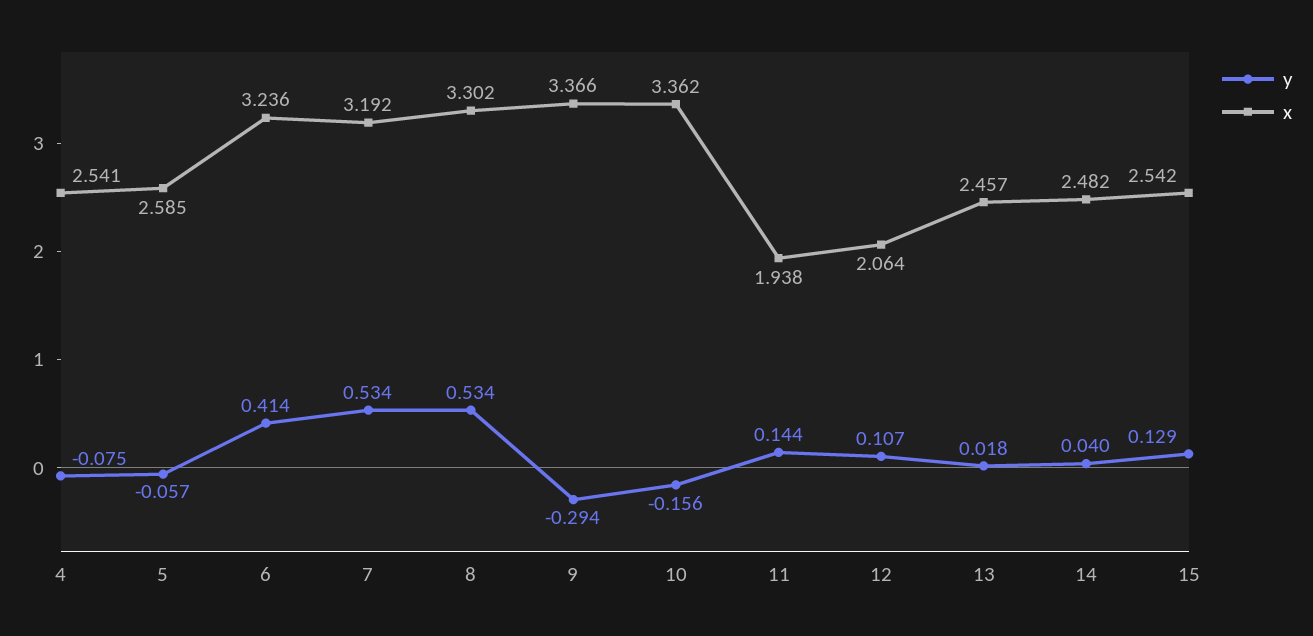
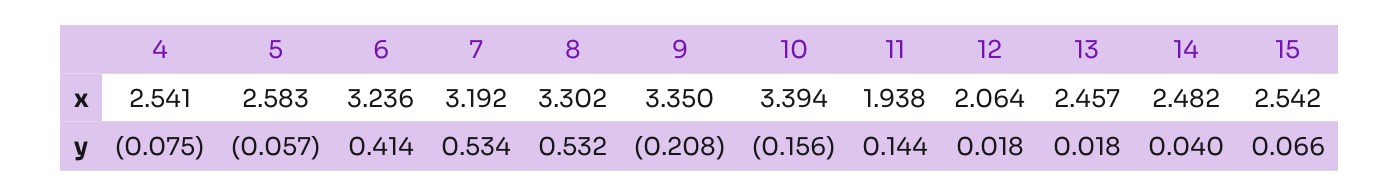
x, 5: 2.585 -> 2.583
y, 8: 0.534 -> 0.532
y, 9: -0.294 -> -0.208
x, 9: 3.366 -> 3.35
x, 10: 3.362 -> 3.394
y, 12: 0.107 -> 0.018
y, 15: 0.129 -> 0.066

